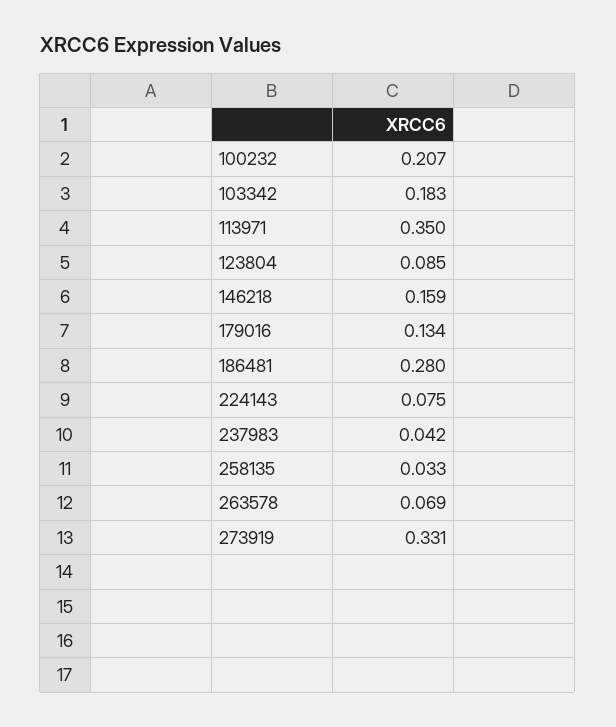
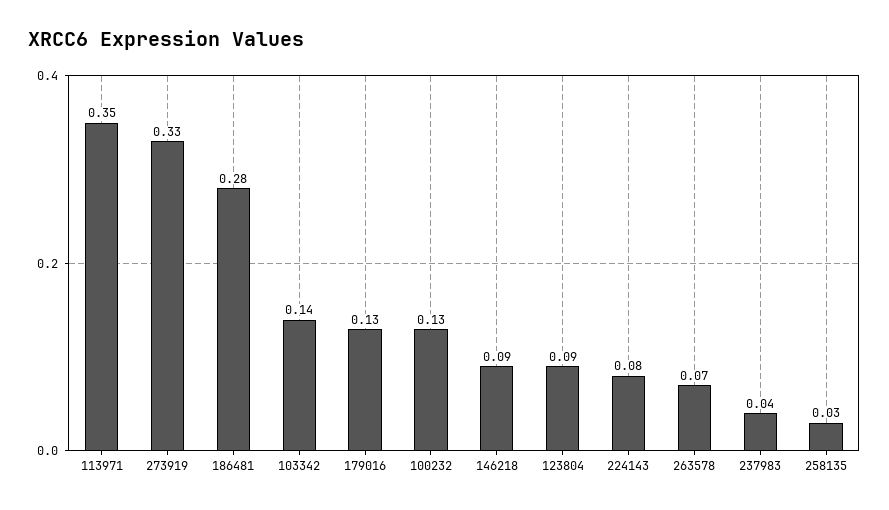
100232: 0.207 -> 0.13
103342: 0.183 -> 0.14
146218: 0.159 -> 0.09

